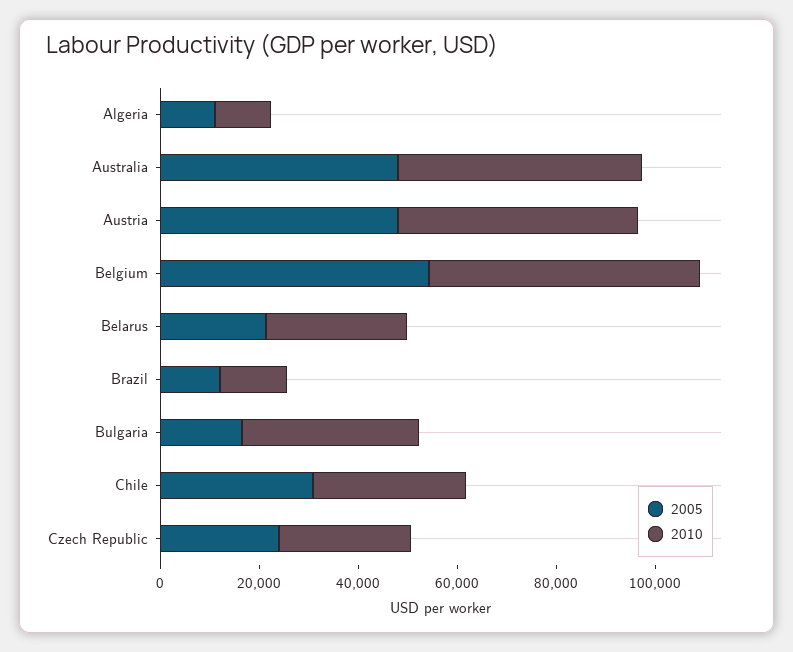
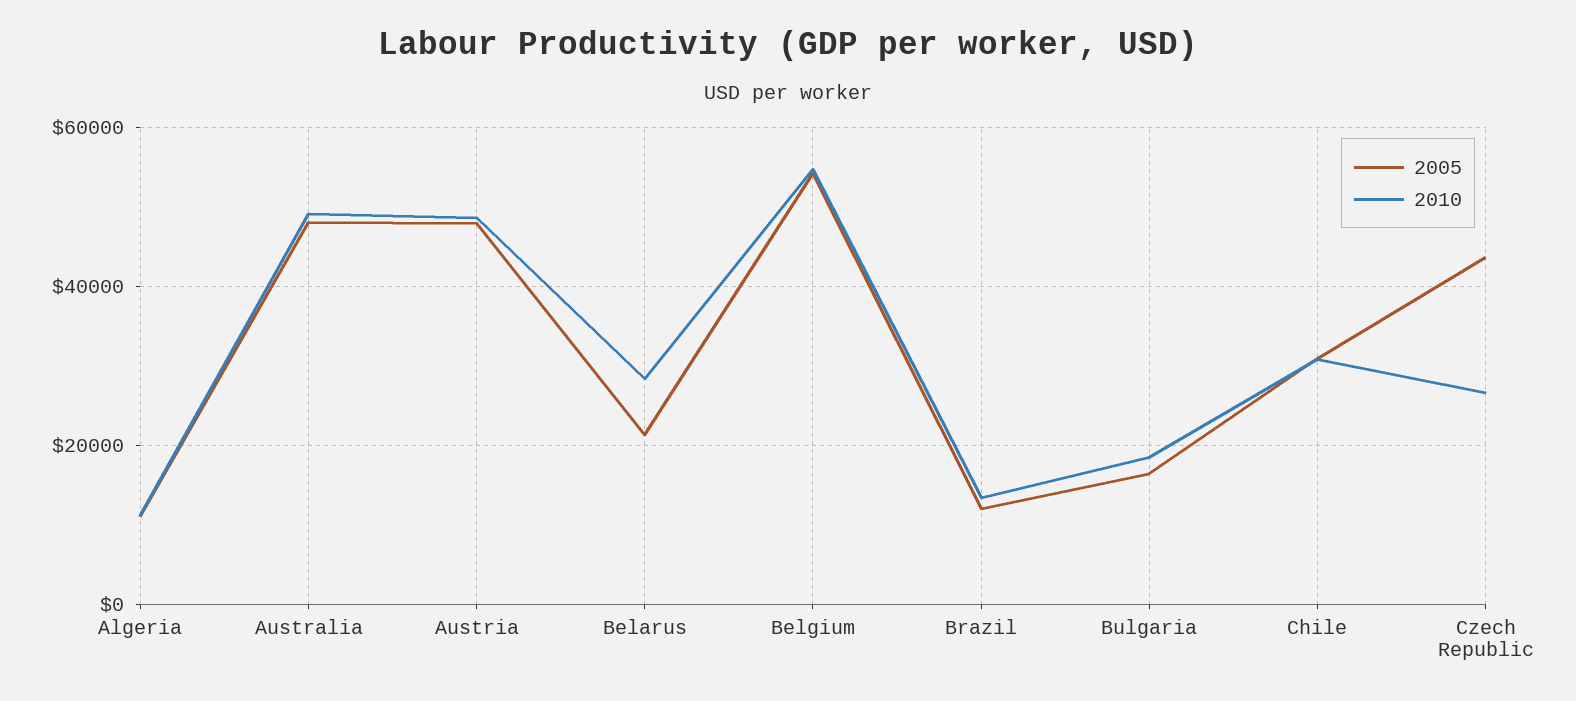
2010, Bulgaria: 35000 -> 18000
2005, Czech Republic: 25000 -> 44000

